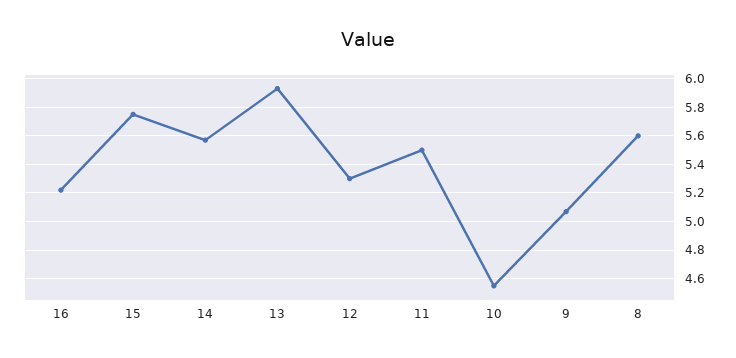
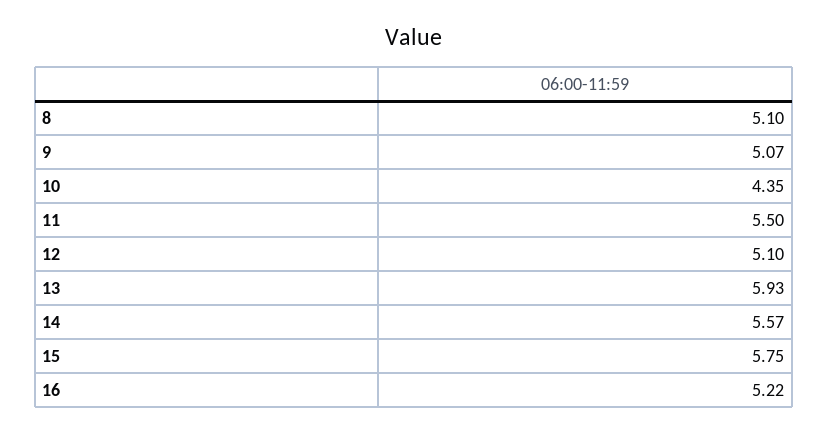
12: 5.3 -> 5.1
10: 4.55 -> 4.35
8: 5.6 -> 5.1

